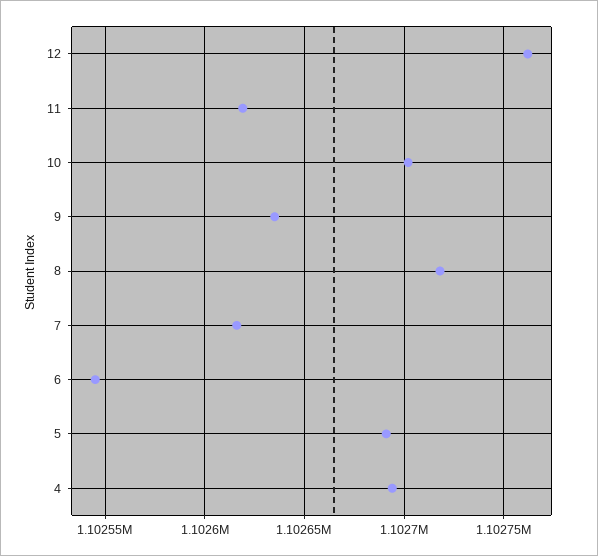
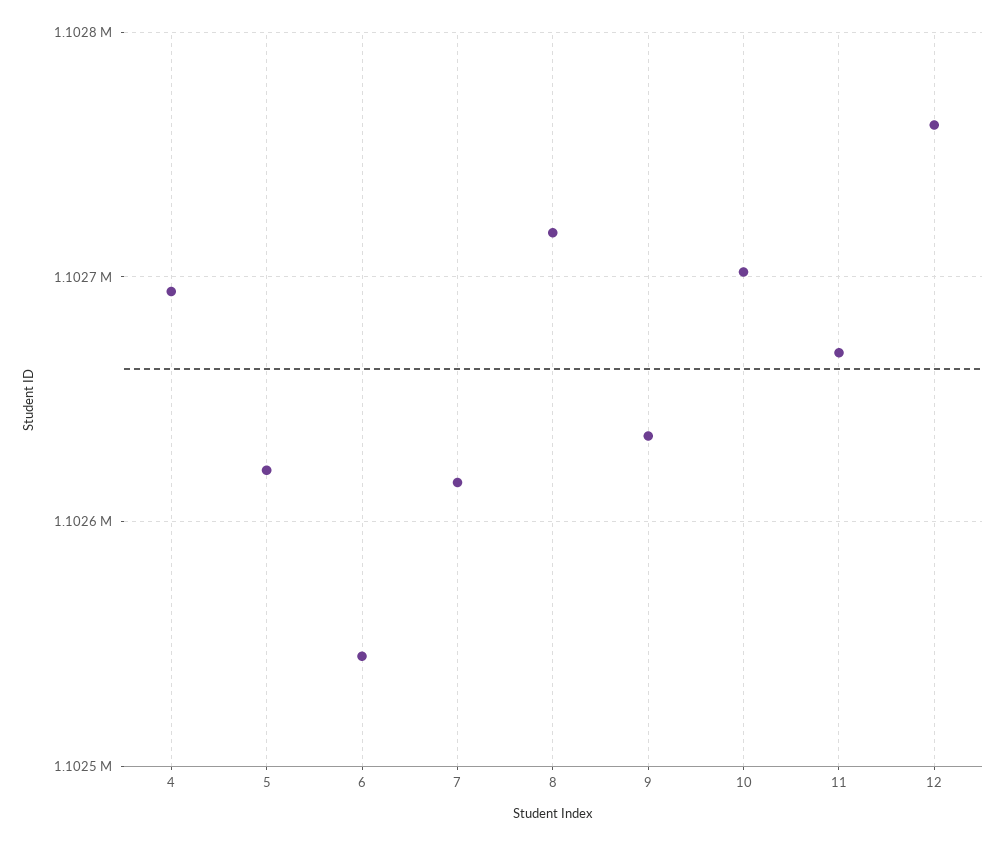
11: 1102620 -> 1102670
5: 1102690 -> 1102620

